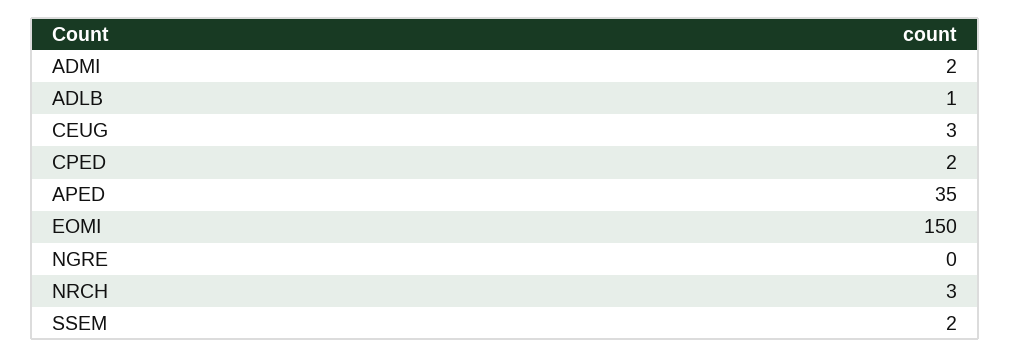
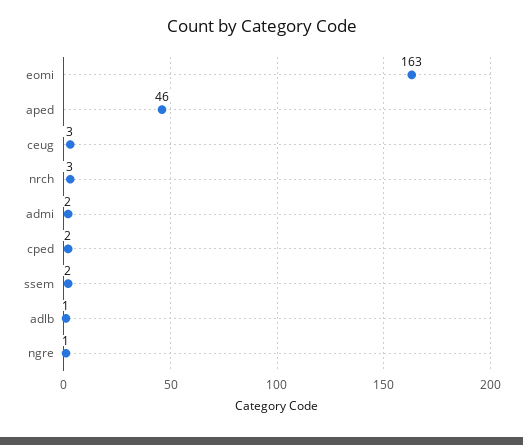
APED: 35 -> 46
EOMI: 150 -> 163
NGRE: 0 -> 1

